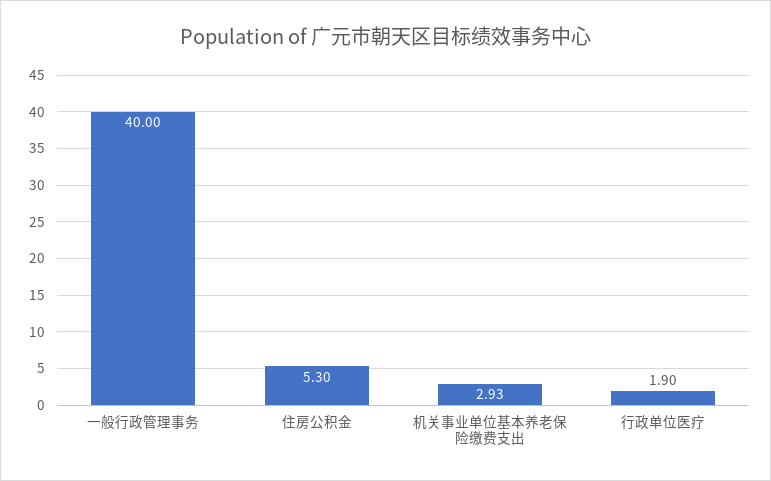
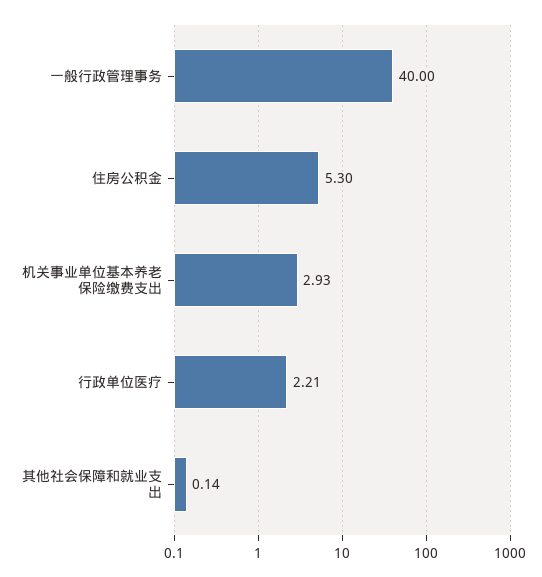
行政单位医疗: 1.9 -> 2.21
其他社会保障和就业支出: none -> 0.14

